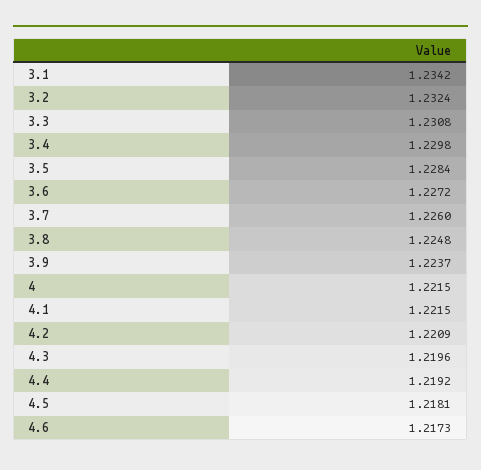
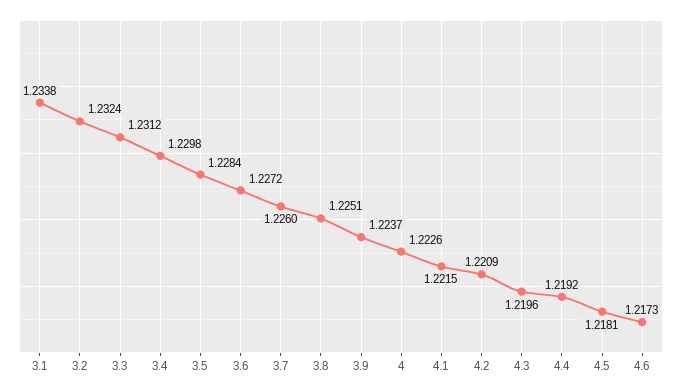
3.1: 1.2342 -> 1.2338
3.3: 1.2308 -> 1.2312
3.8: 1.2248 -> 1.2251
4: 1.2215 -> 1.2226

